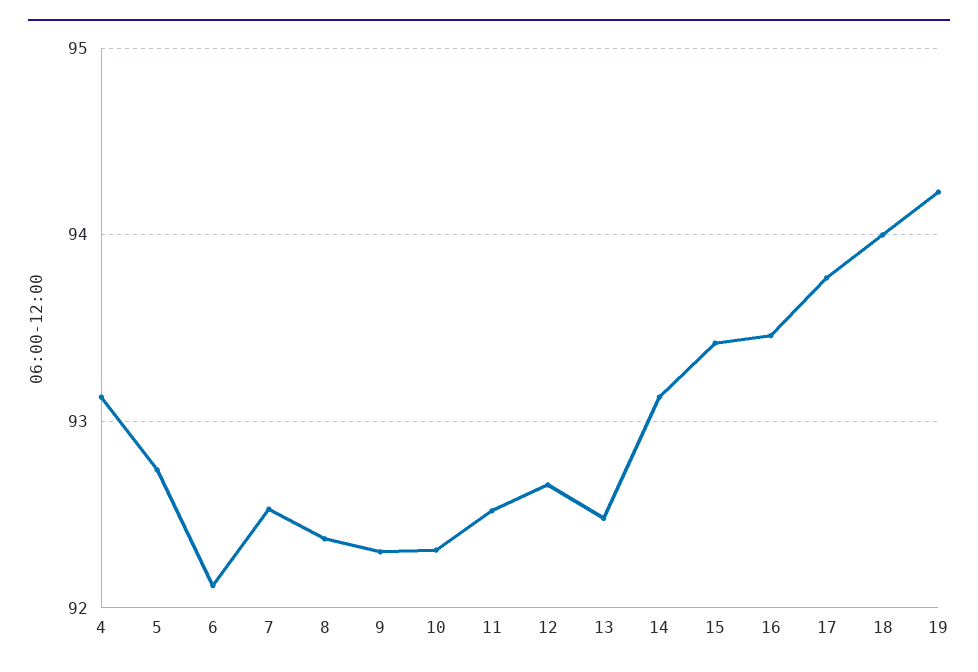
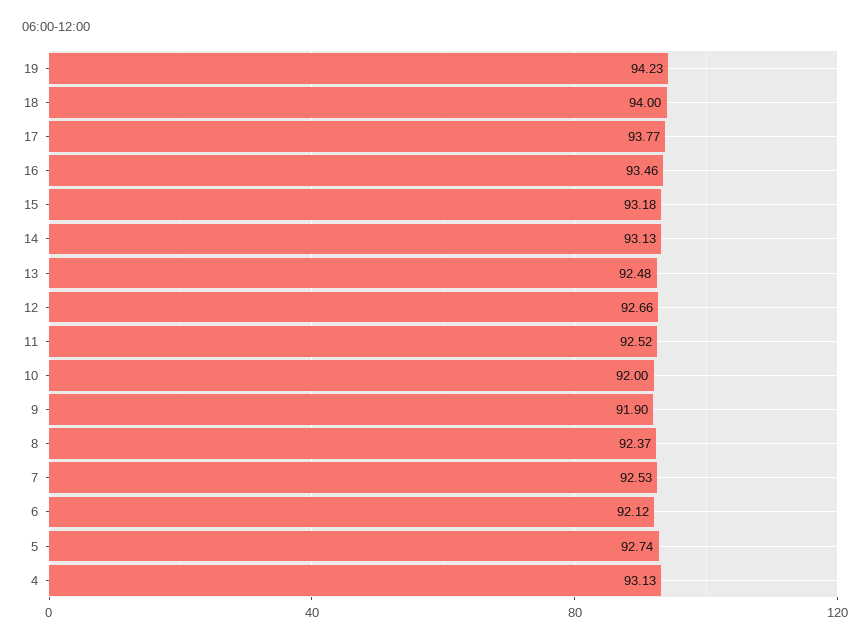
9: 92.3 -> 91.9
10: 92.3 -> 92
15: 93.4 -> 93.18

